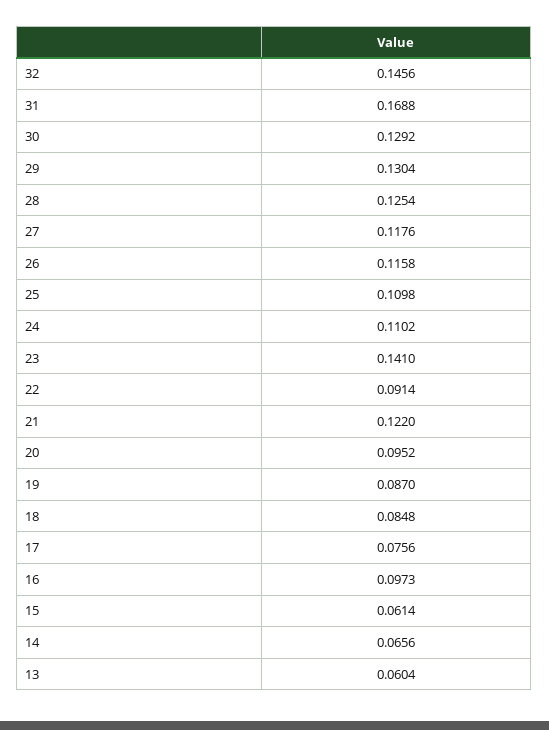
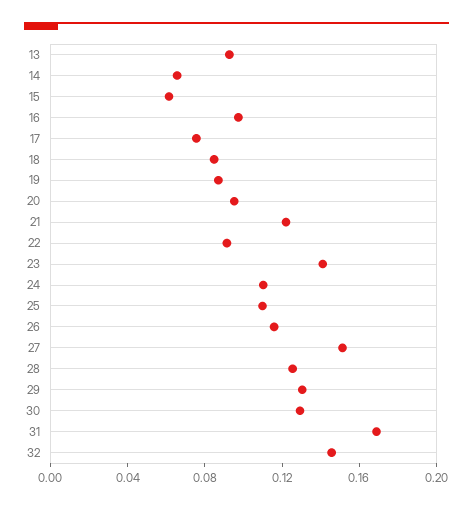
27: 0.1176 -> 0.15
13: 0.0604 -> 0.09

